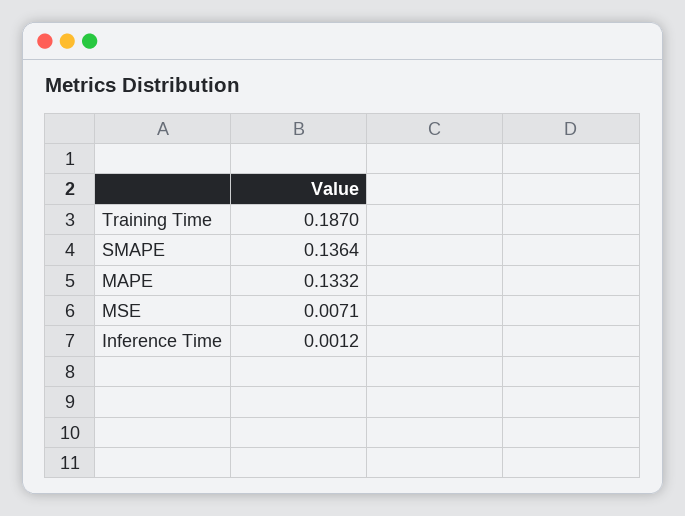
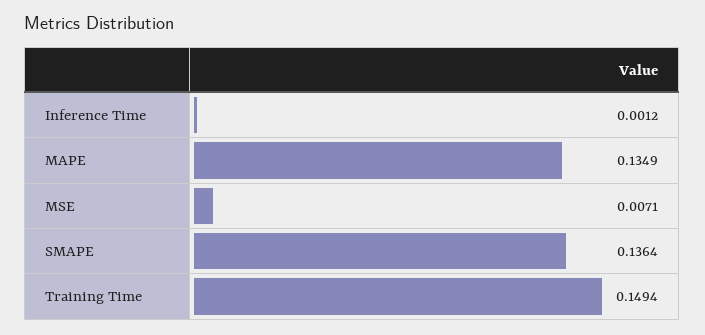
Training Time: 0.187 -> 0.1494
MAPE: 0.1332 -> 0.1349

